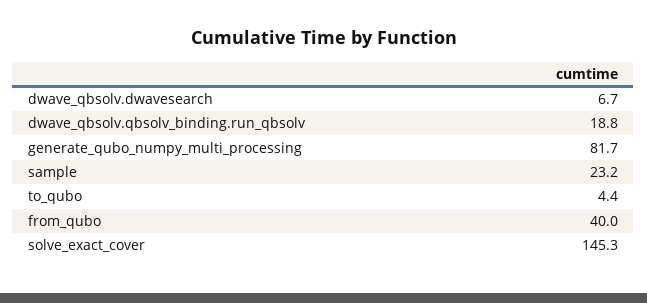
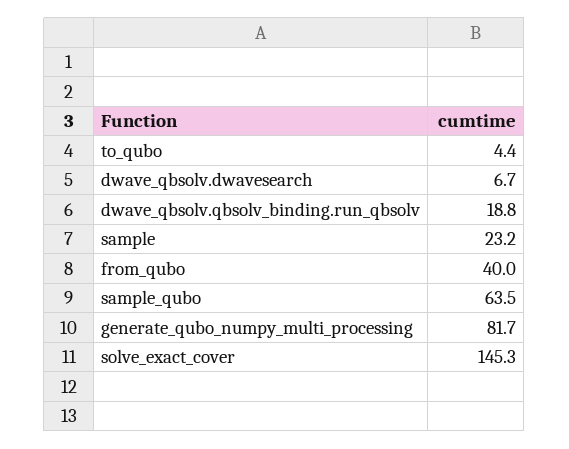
sample_qubo: none -> 63.5

